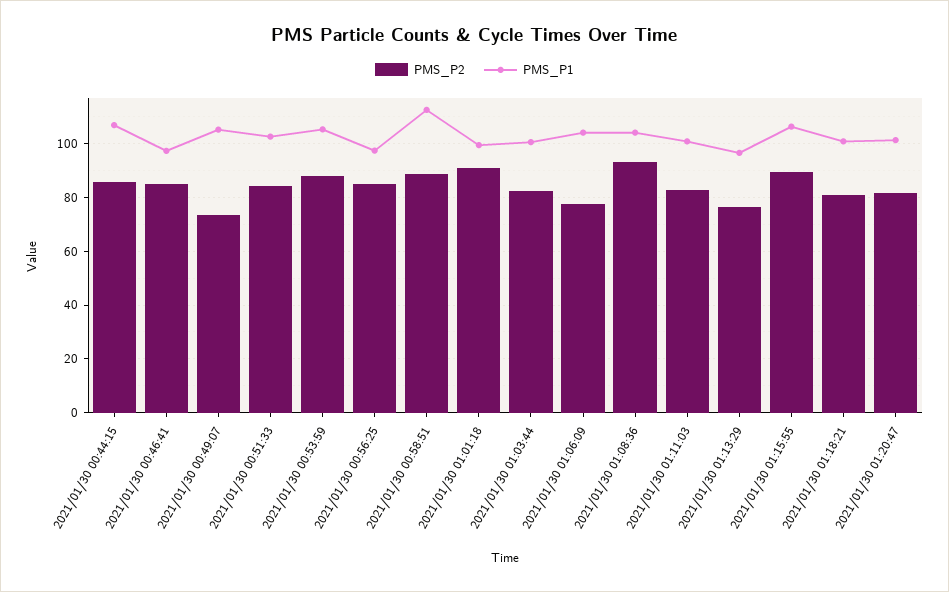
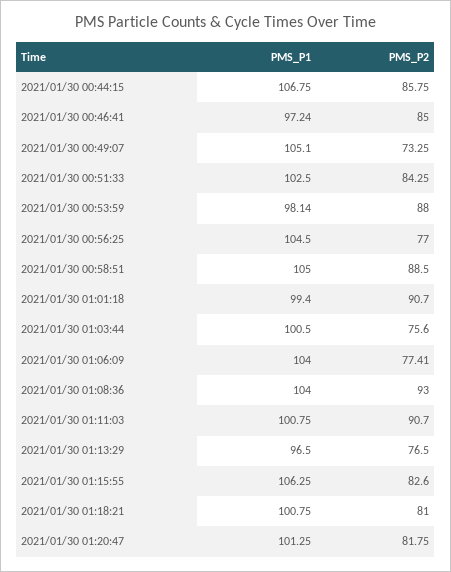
PMS_P1, 2021/01/30 00:53:59: 105 -> 98.14
PMS_P2, 2021/01/30 00:56:25: 85 -> 77
PMS_P1, 2021/01/30 00:56:25: 97.5 -> 104.5
PMS_P1, 2021/01/30 00:58:51: 112.5 -> 105
PMS_P2, 2021/01/30 01:03:44: 82.5 -> 75.6
PMS_P2, 2021/01/30 01:11:03: 82.5 -> 90.7
PMS_P2, 2021/01/30 01:15:55: 90 -> 82.6

